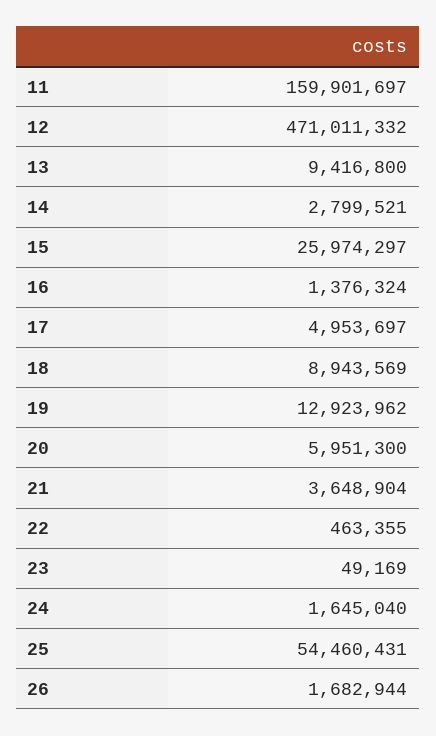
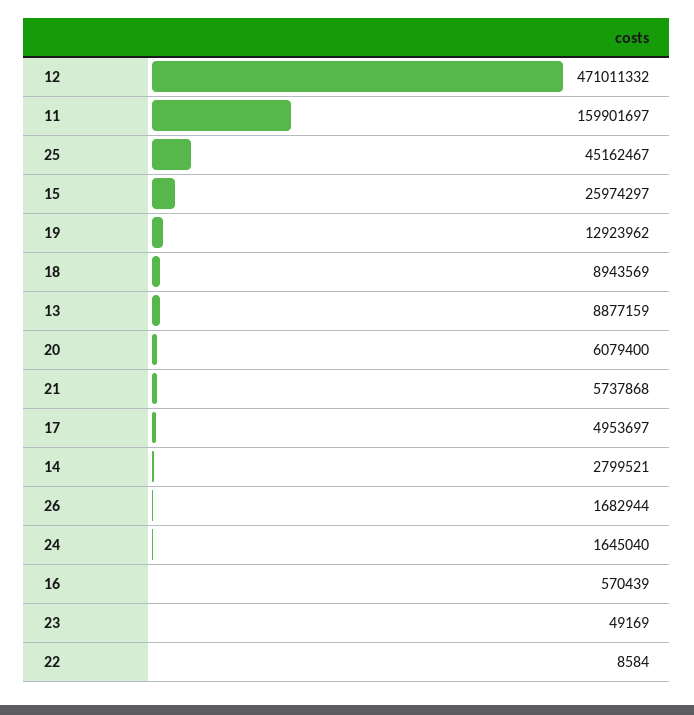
13: 9416800 -> 8877159
16: 1376324 -> 570439
20: 5951300 -> 6079400
21: 3648904 -> 5737868
22: 463355 -> 8584
25: 54460431 -> 45162467

